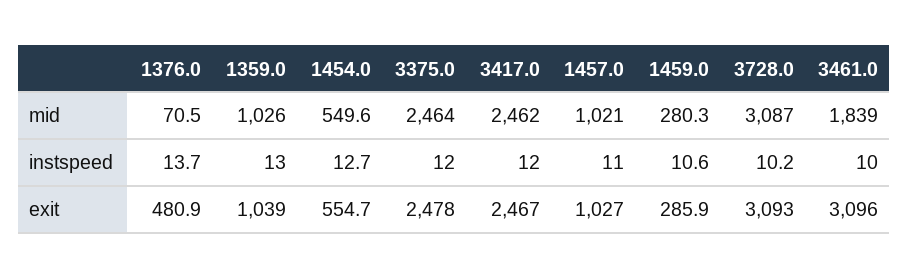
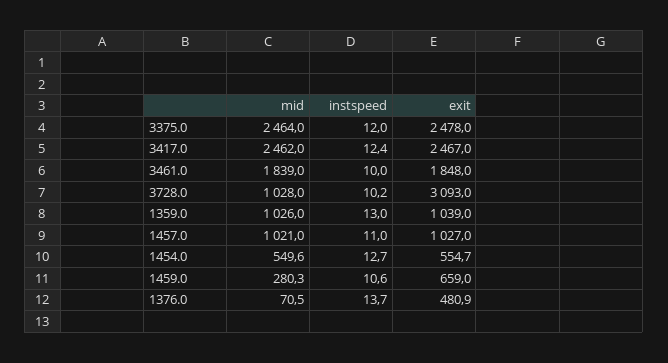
3728.0, mid: 3087 -> 1028
3417.0, instspeed: 12 -> 12.4
1459.0, exit: 285.9 -> 659
3461.0, exit: 3096 -> 1848

